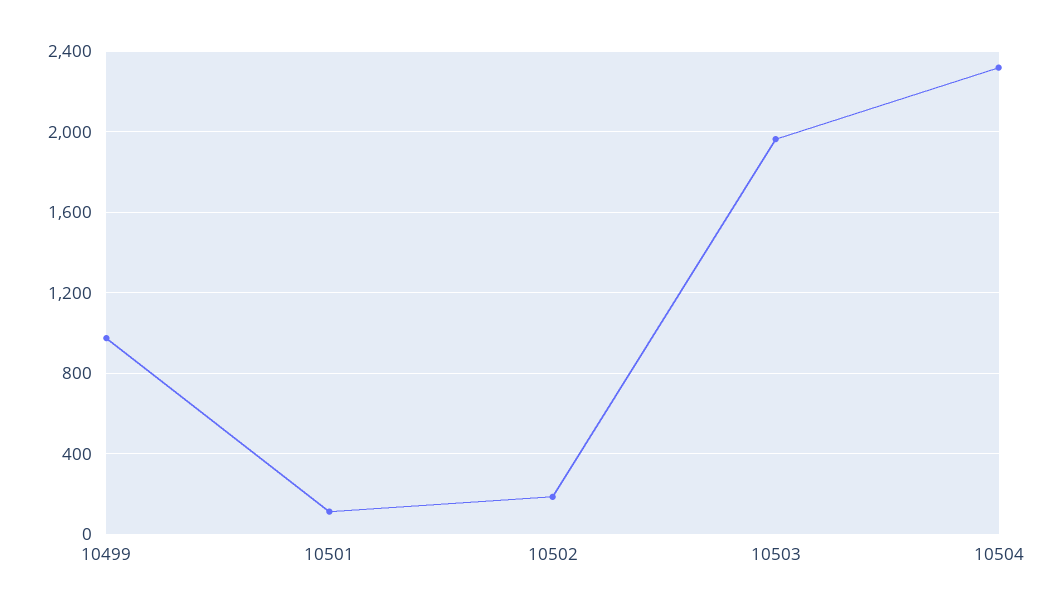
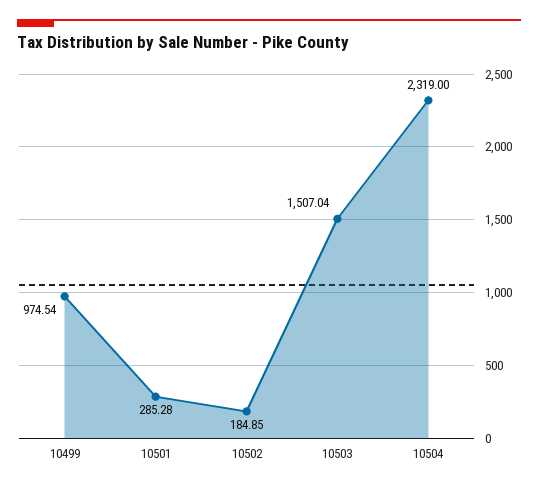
10501: 100 -> 285.28
10503: 1950 -> 1507.04

